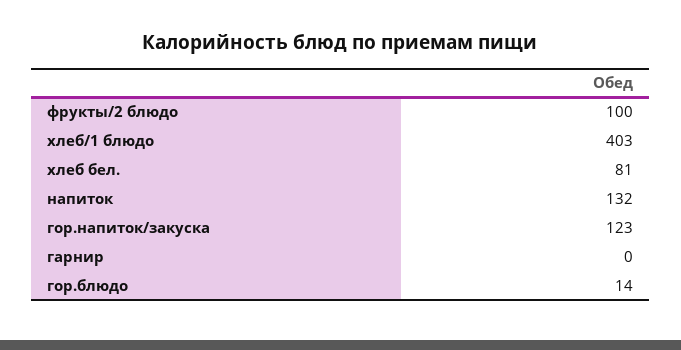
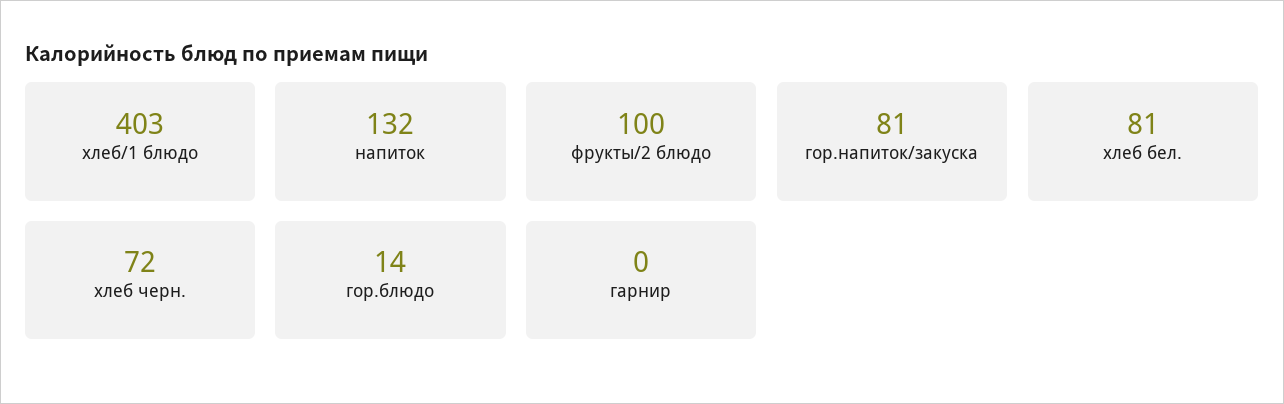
гор.напиток/закуска: 123 -> 81
хлеб черн.: none -> 72

